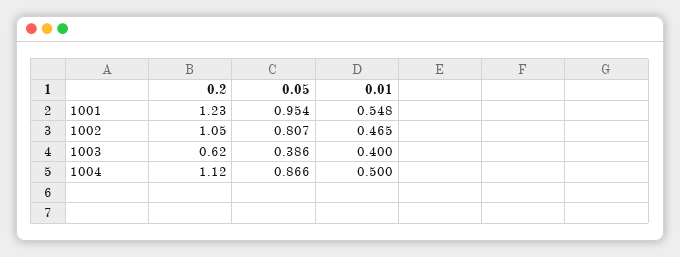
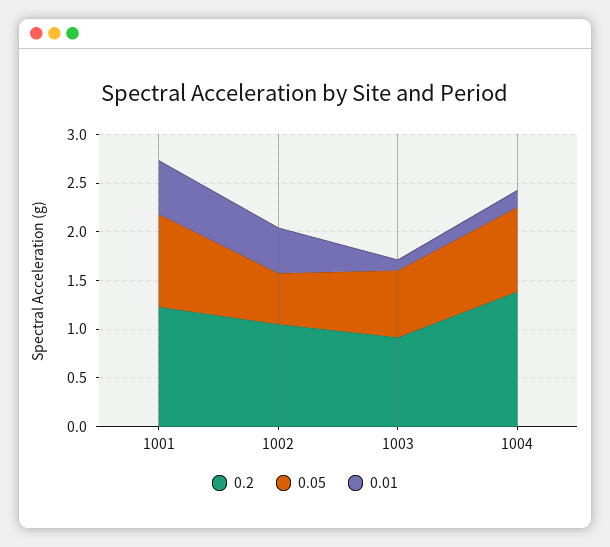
0.05, 1002: 0.807 -> 0.5
0.2, 1003: 0.62 -> 0.9
0.05, 1003: 0.386 -> 0.7
0.01, 1003: 0.4 -> 0.1
0.2, 1004: 1.12 -> 1.4
0.01, 1004: 0.5 -> 0.2

